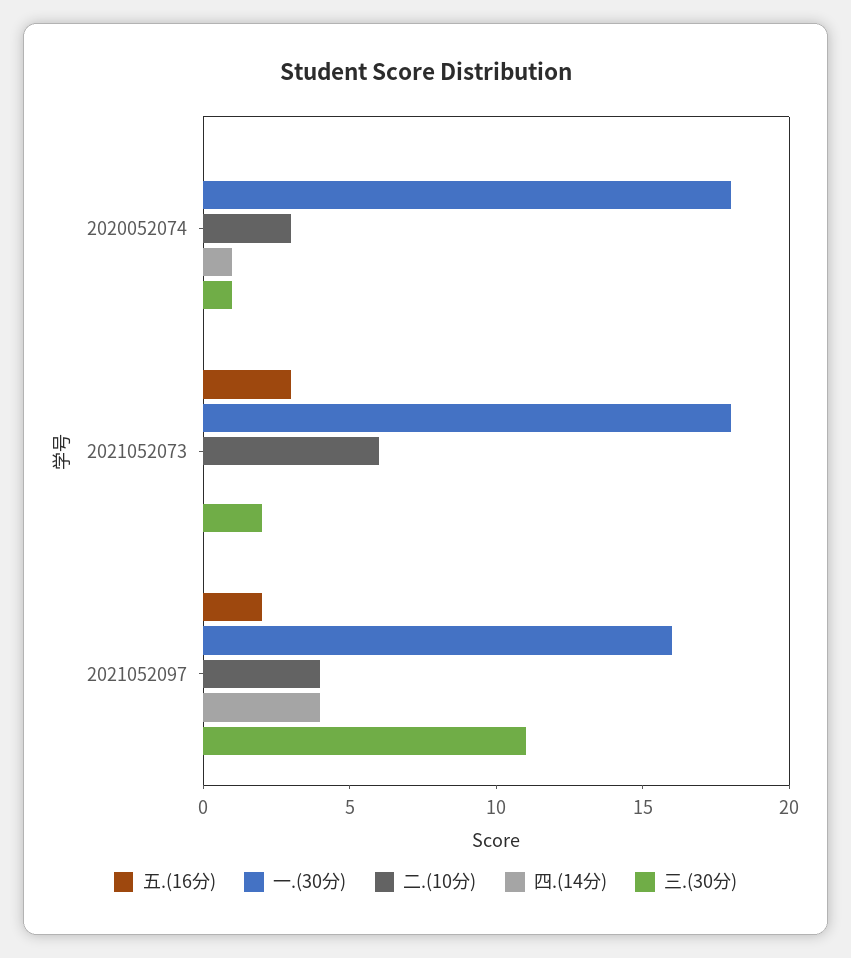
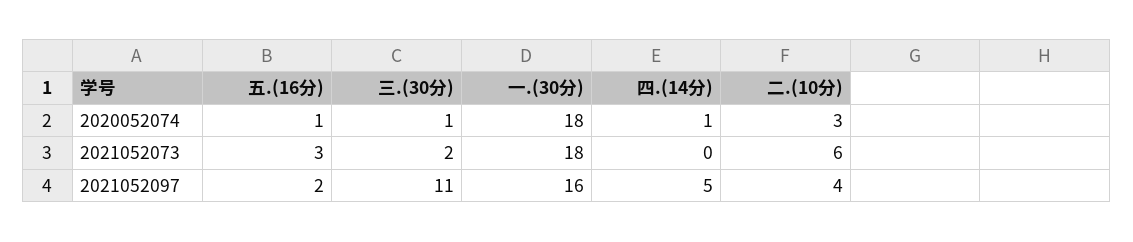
五.(16分), 2020052074: 0 -> 1
四.(14分), 2021052097: 4 -> 5

